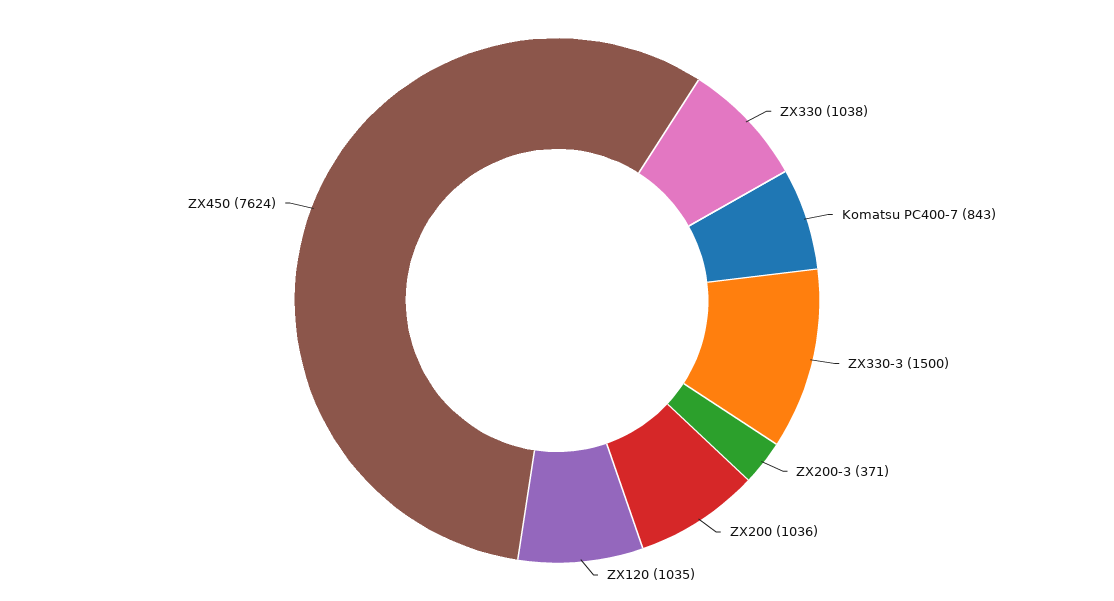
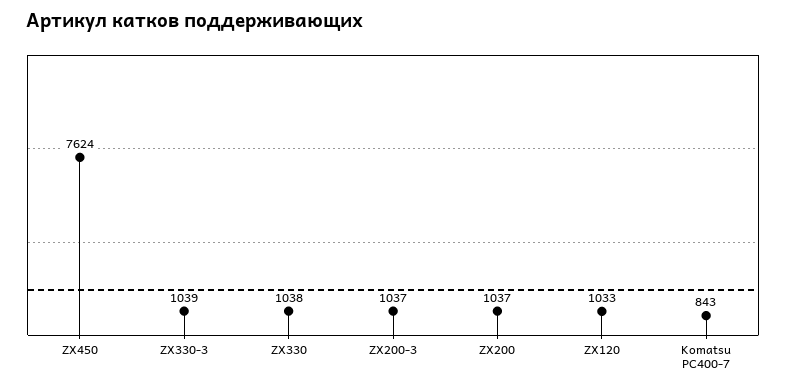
ZX330-3: 1500 -> 1039
ZX200-3: 371 -> 1037
ZX200: 1036 -> 1037
ZX120: 1035 -> 1033

